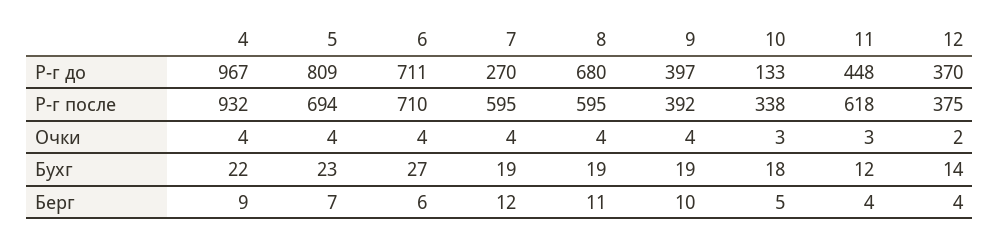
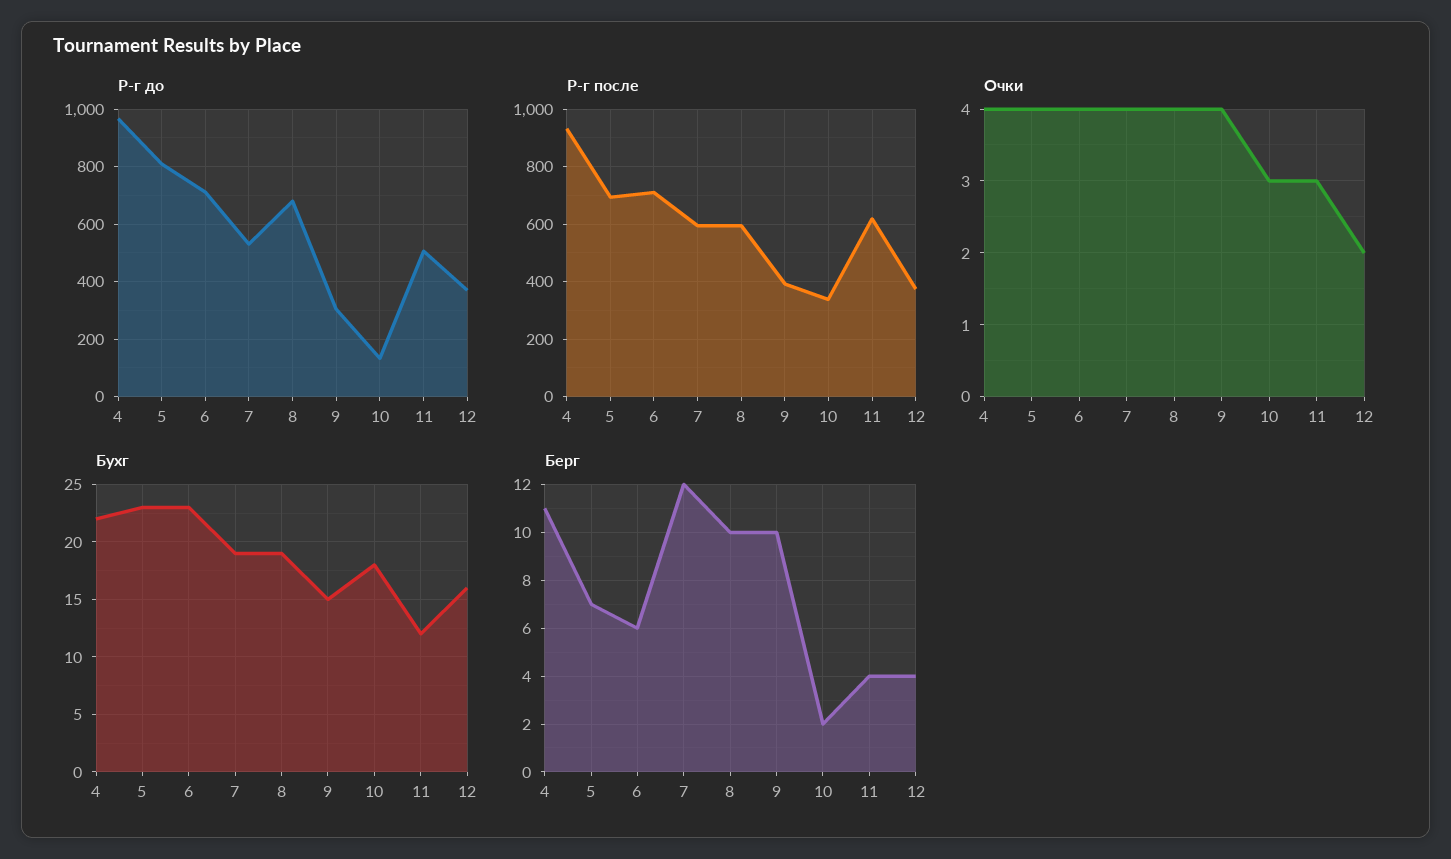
Р-г до, 7: 270 -> 525
Р-г до, 9: 397 -> 300
Р-г до, 11: 448 -> 500
Бухг, 6: 27 -> 23
Бухг, 9: 19 -> 15
Бухг, 12: 14 -> 16
Берг, 4: 9 -> 11
Берг, 8: 11 -> 10
Берг, 10: 5 -> 2

